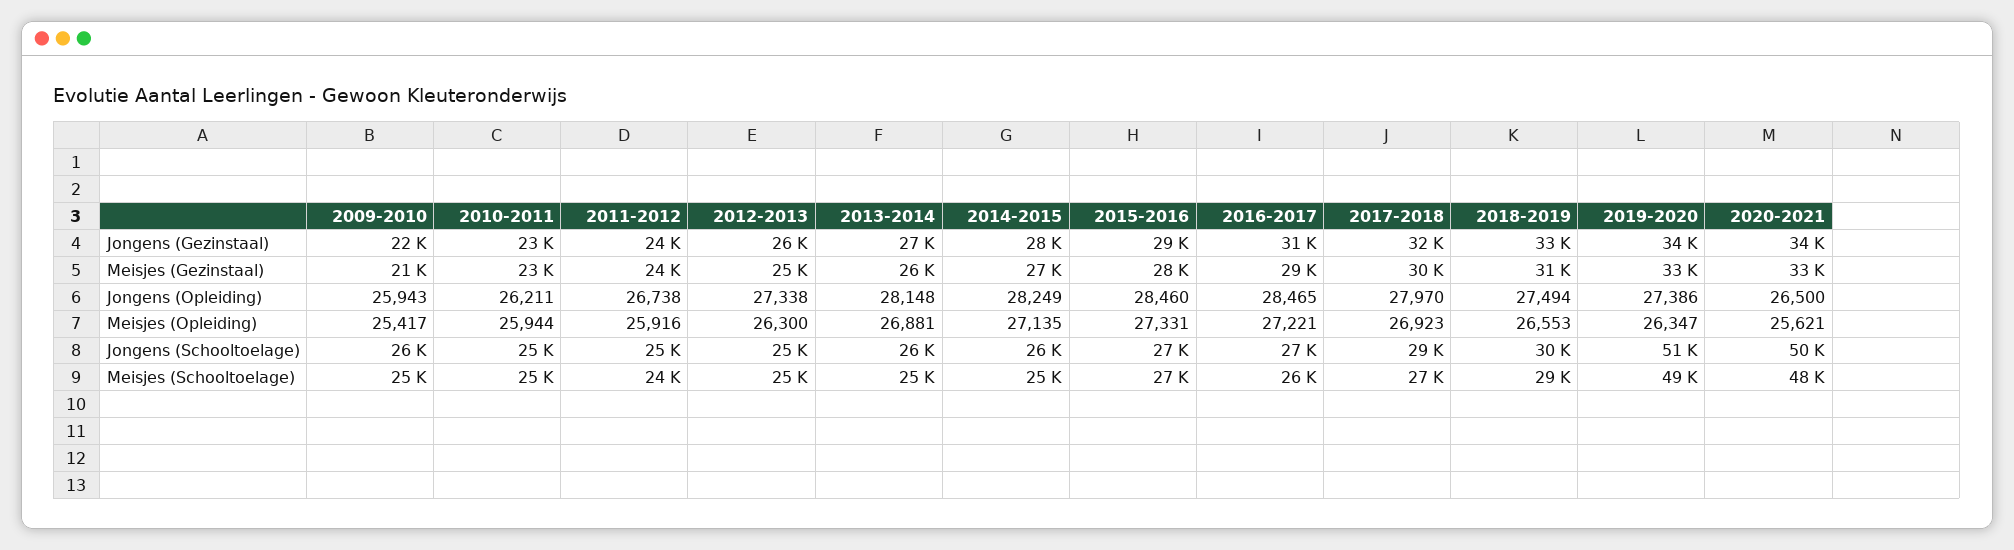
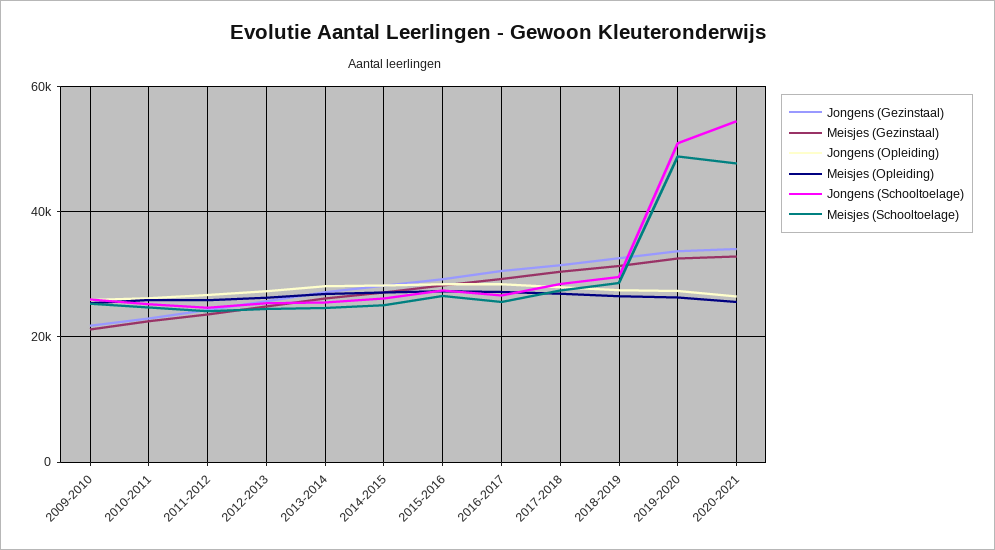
Jongens (Schooltoelage), 2020-2021: 50000 -> 54000

